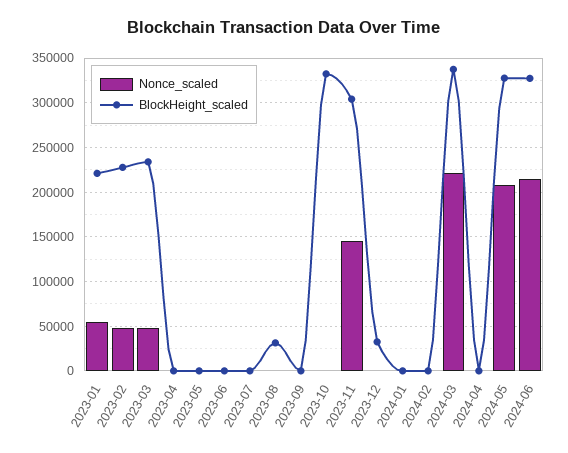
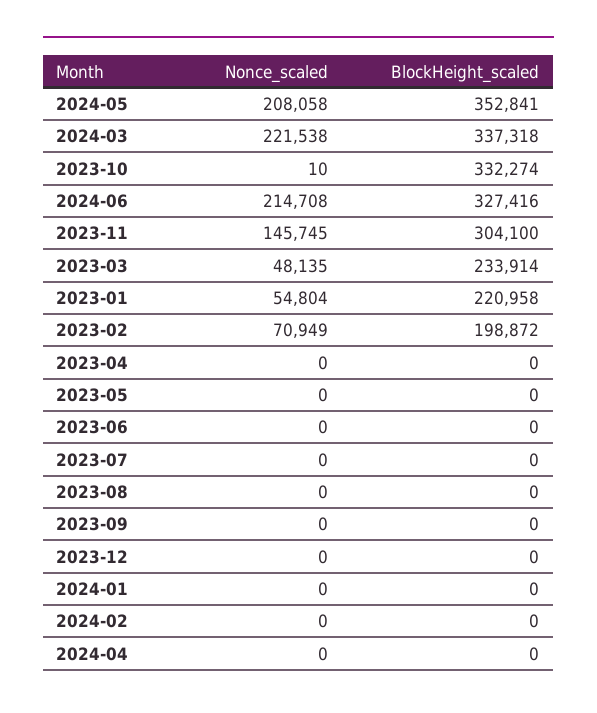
Nonce_scaled, 2023-02: 50000 -> 70949
BlockHeight_scaled, 2023-02: 230000 -> 198872
BlockHeight_scaled, 2023-08: 30000 -> 0
BlockHeight_scaled, 2023-12: 30000 -> 0
BlockHeight_scaled, 2024-05: 330000 -> 352841

